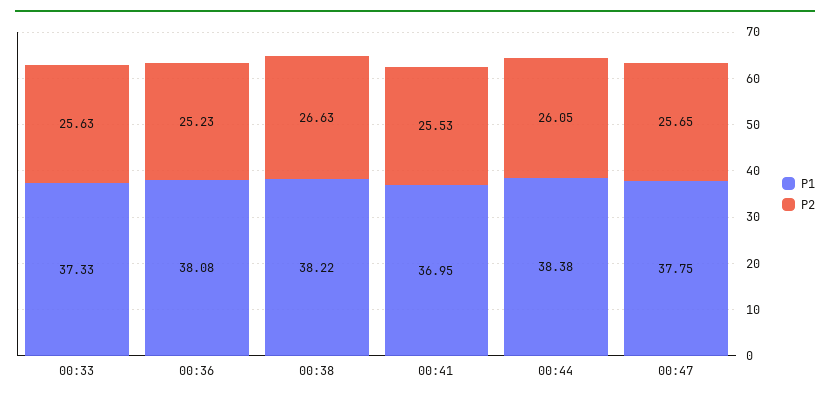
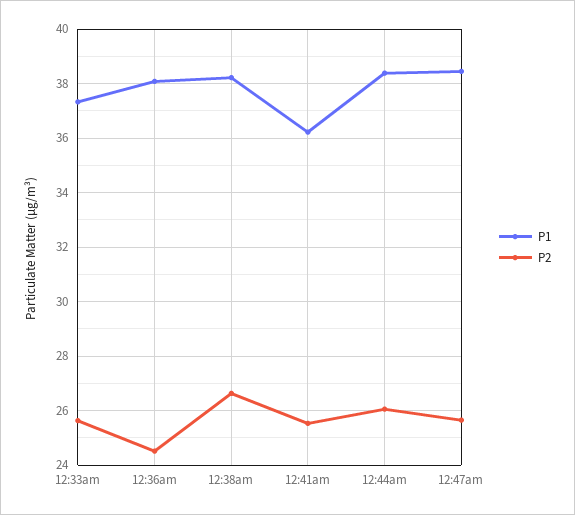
P2, 00:36: 25.23 -> 24.5
P1, 00:41: 36.95 -> 36.25
P1, 00:47: 37.75 -> 38.5

